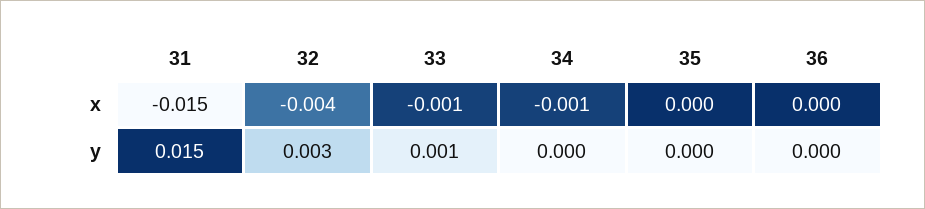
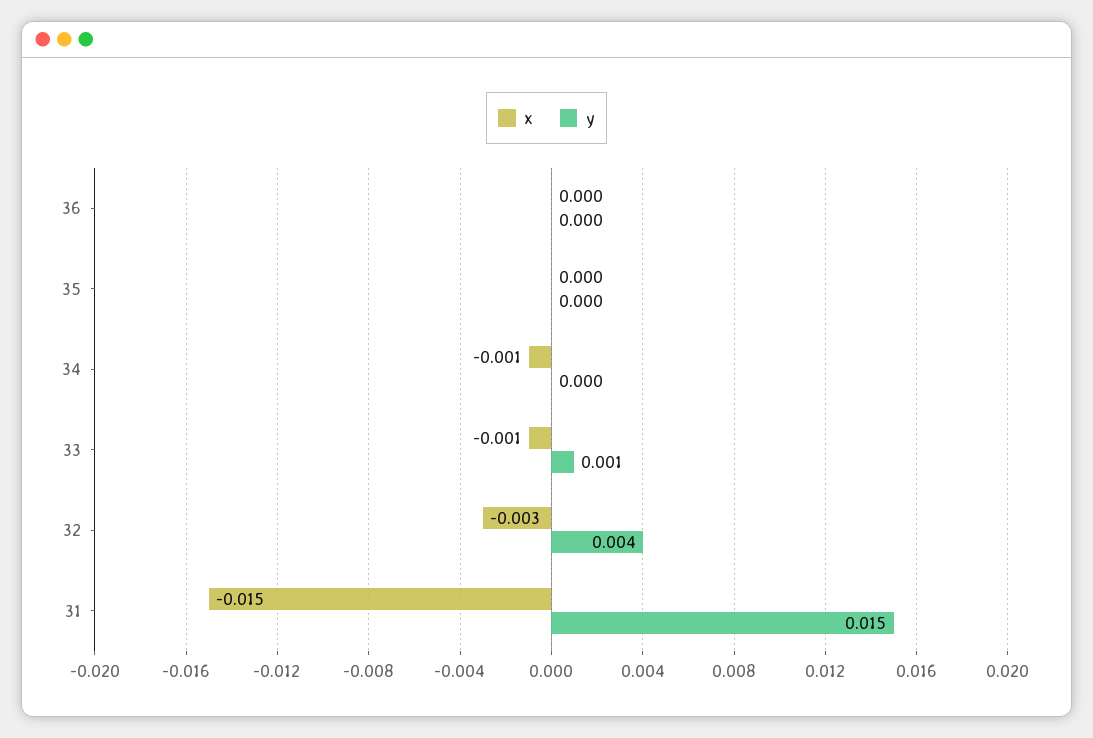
x, 32: -0.004 -> -0.003
y, 32: 0.003 -> 0.004

